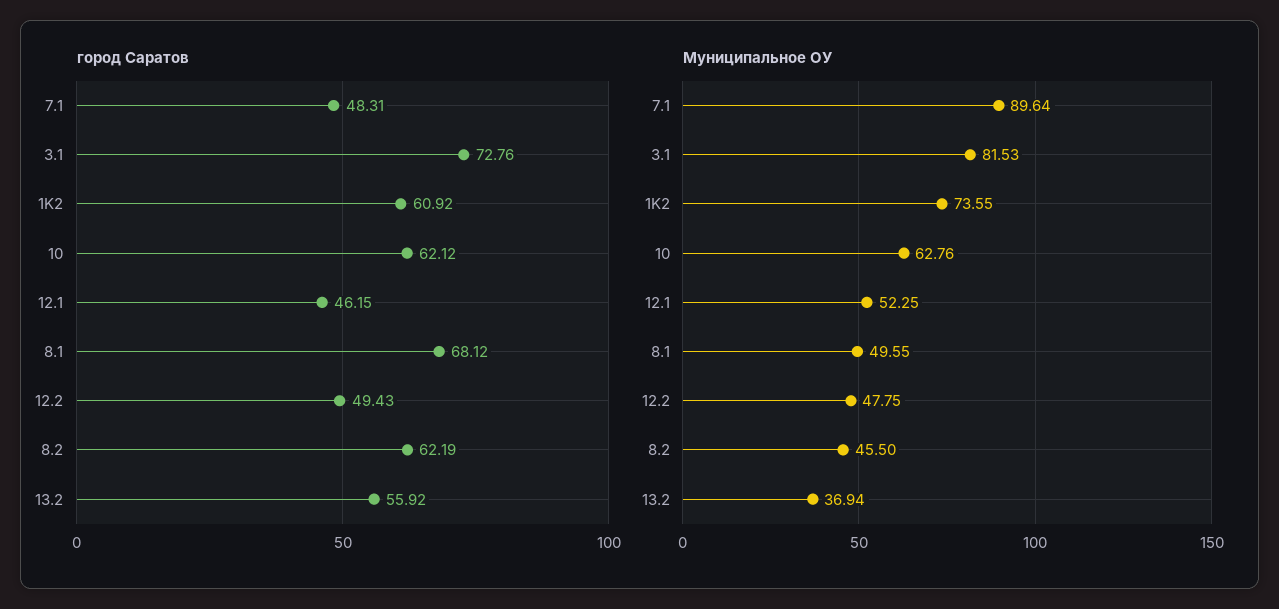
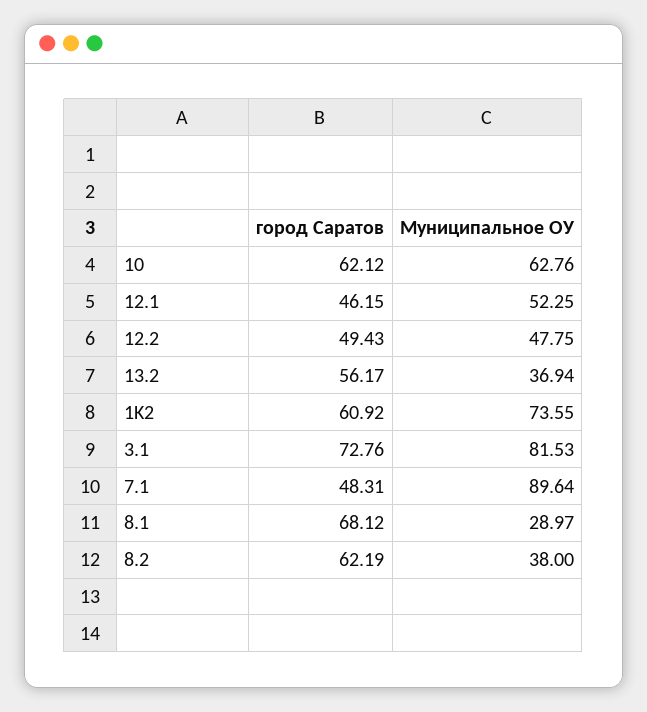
город Саратов, 13.2: 55.92 -> 56.17
Муниципальное ОУ, 8.1: 49.55 -> 28.97
Муниципальное ОУ, 8.2: 45.5 -> 38

